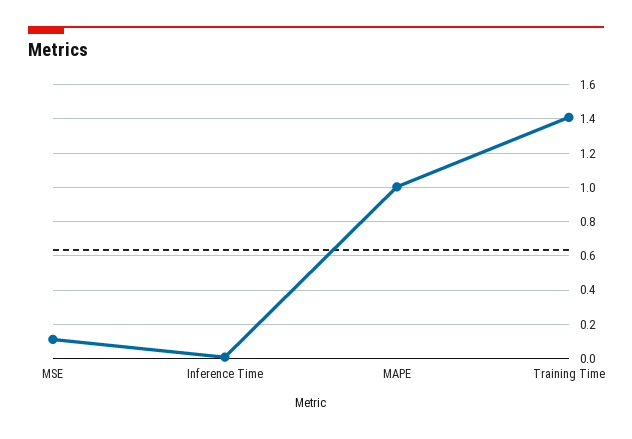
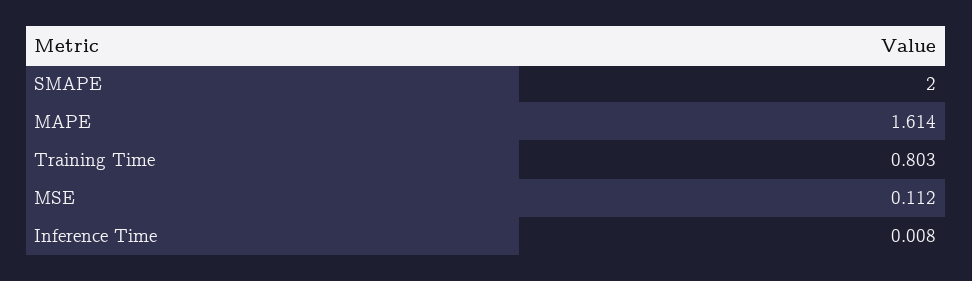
MAPE: 1 -> 1.614
Training Time: 1.4 -> 0.803
SMAPE: none -> 2

